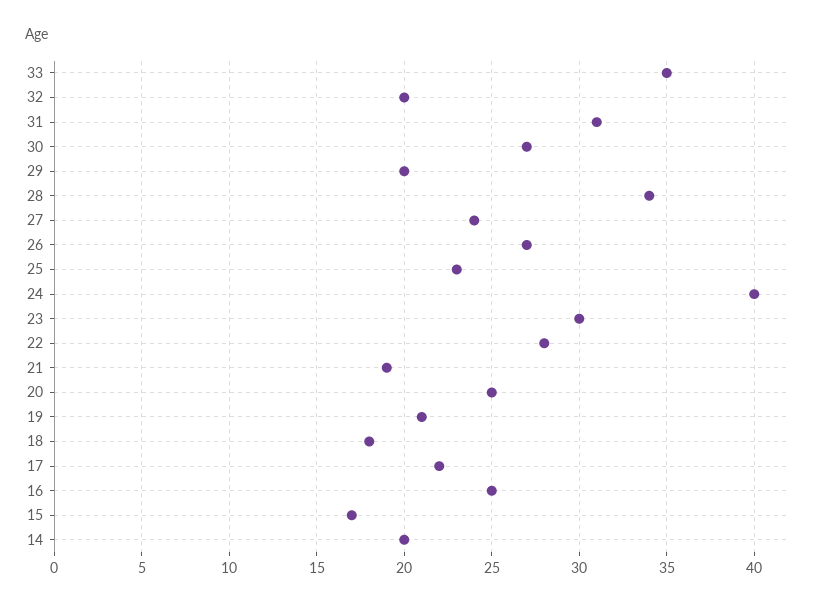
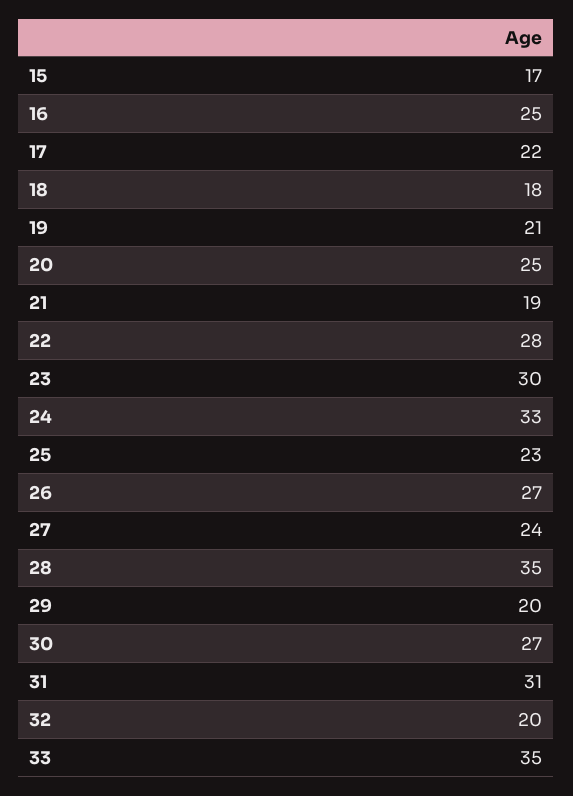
28: 34 -> 35
24: 40 -> 33
14: 20 -> none

